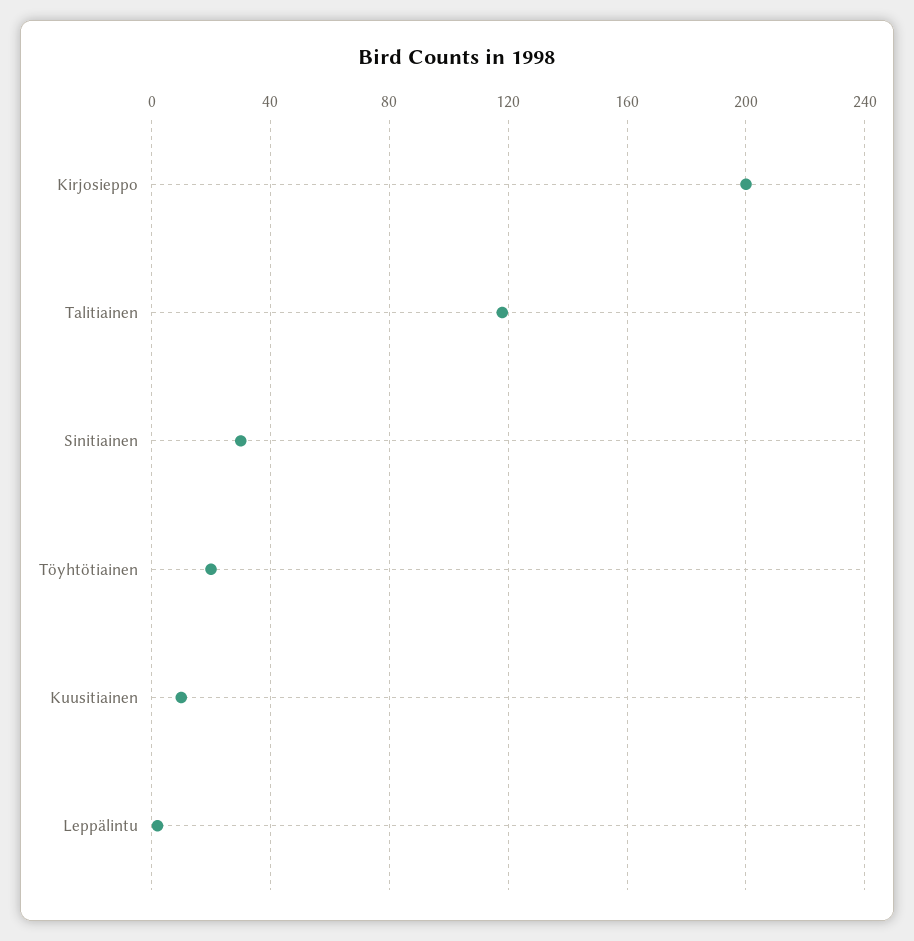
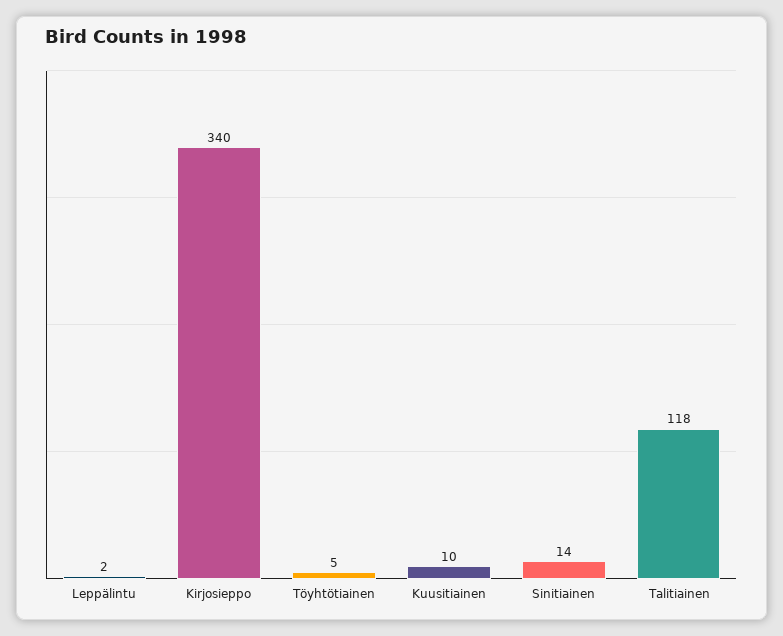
Kirjosieppo: 200 -> 340
Sinitiainen: 30 -> 14
Töyhtötiainen: 20 -> 5

